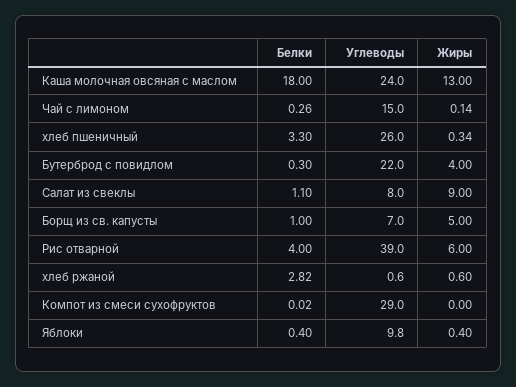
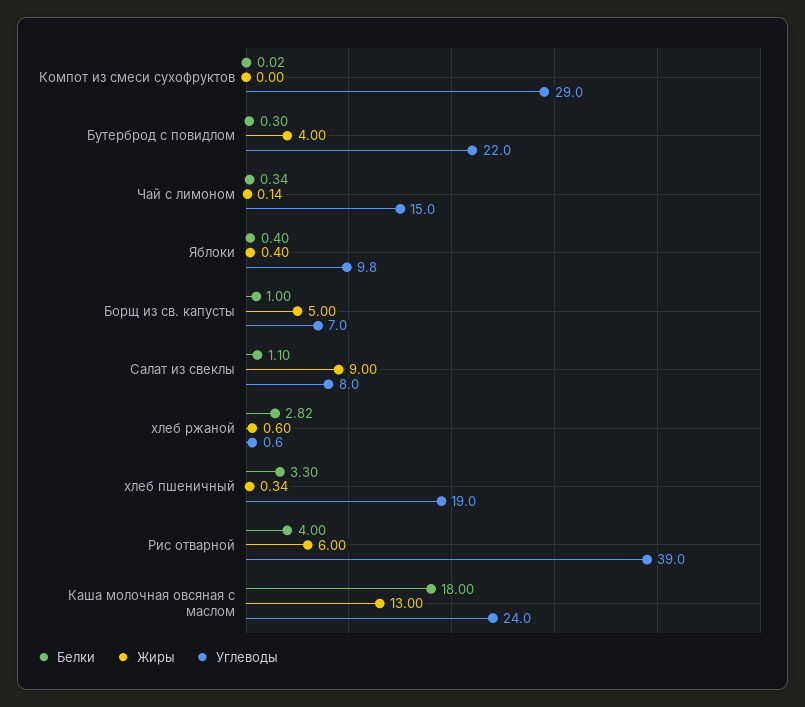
Белки, Чай с лимоном: 0.26 -> 0.34
Углеводы, хлеб пшеничный: 26 -> 19

